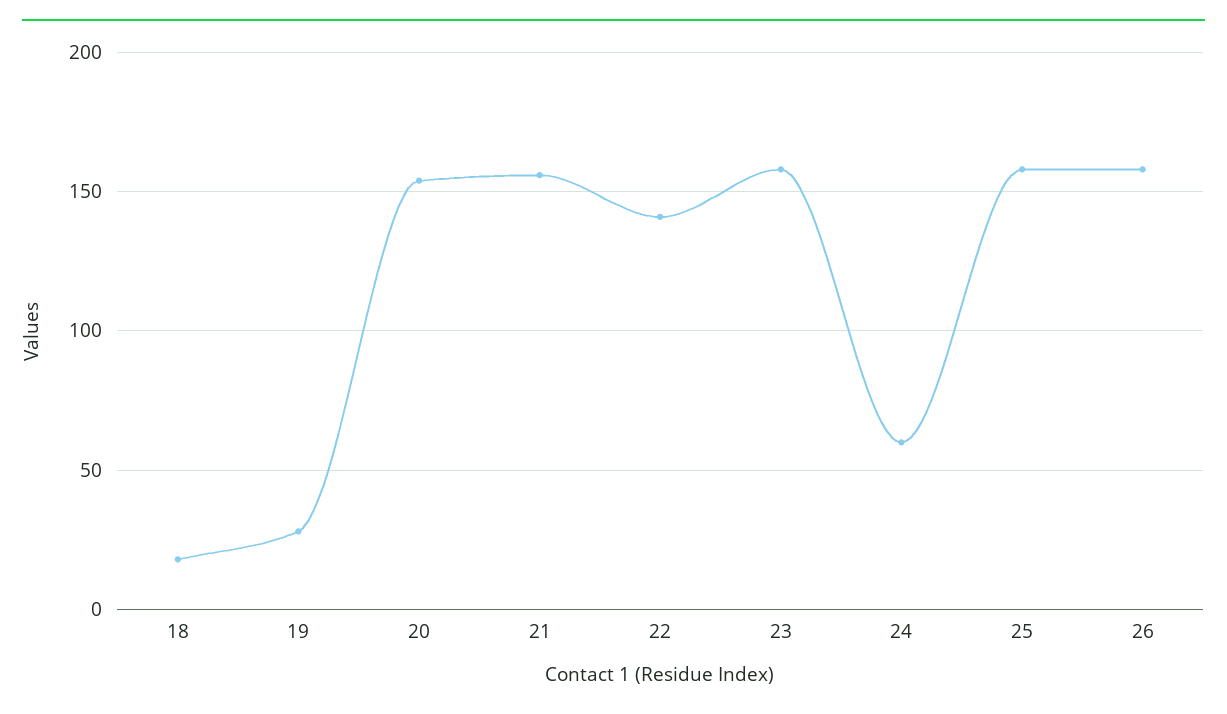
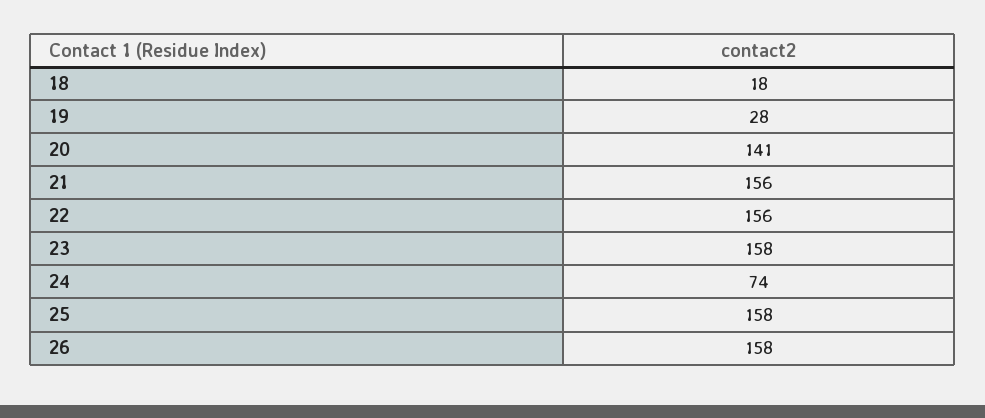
20: 155 -> 141
22: 140 -> 156
24: 60 -> 74

